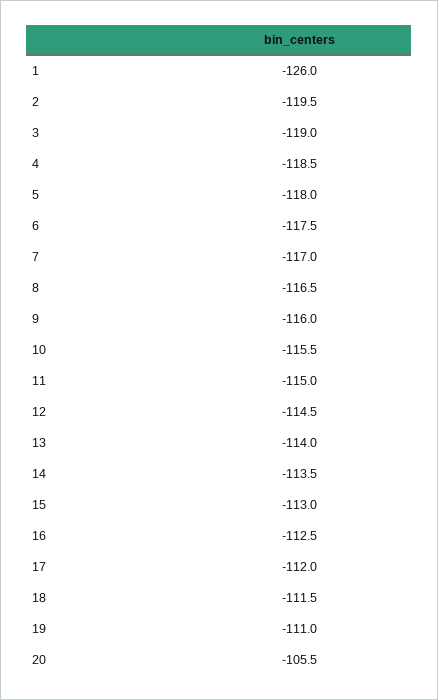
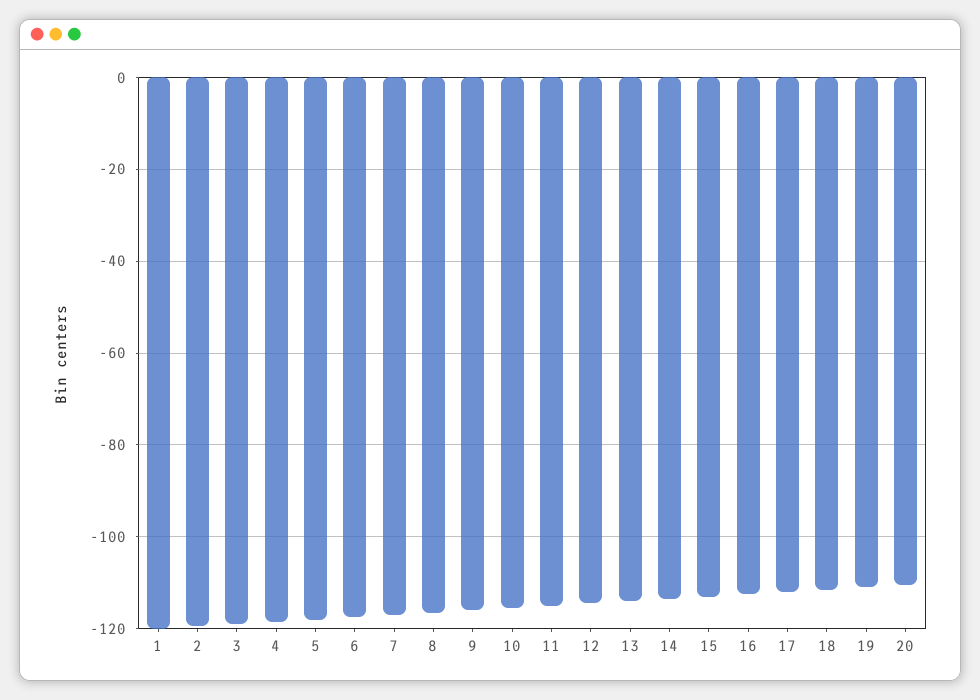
1: -126 -> -120
20: -105.5 -> -110

